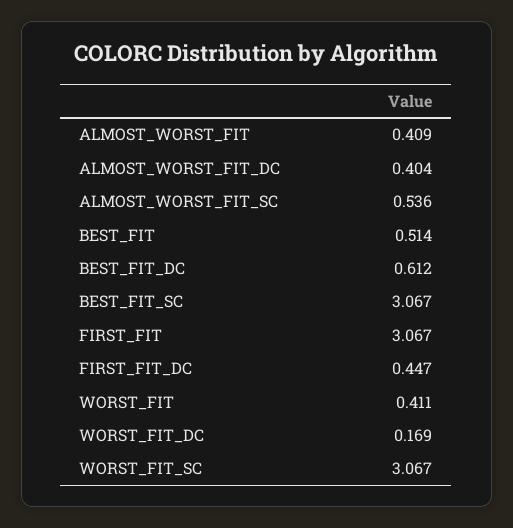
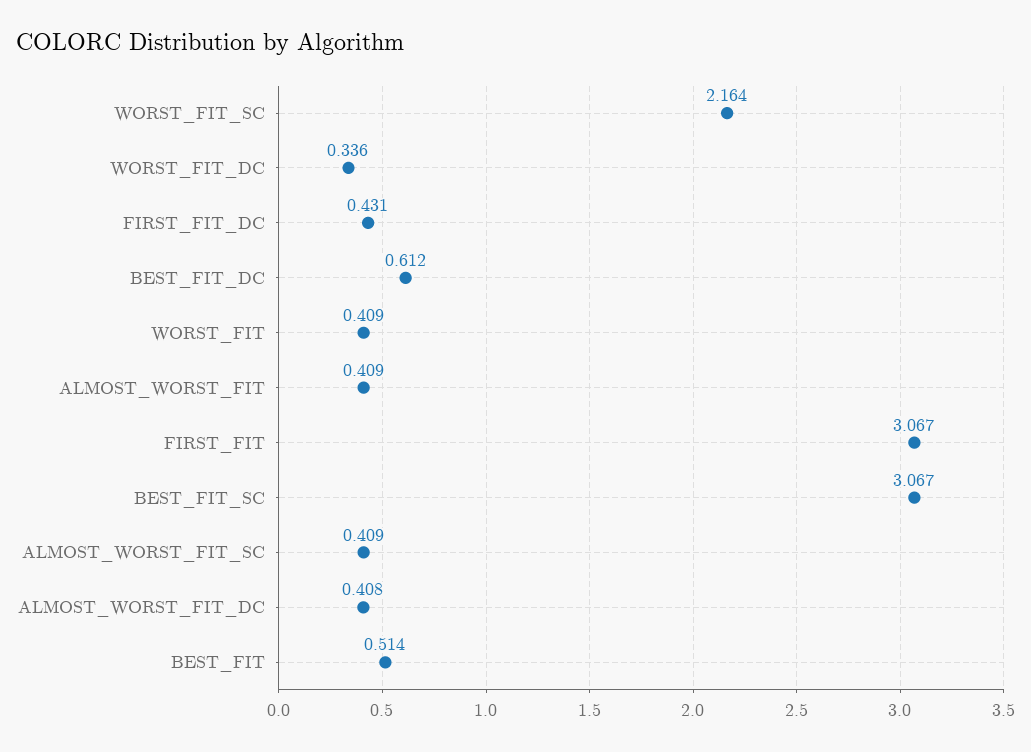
ALMOST_WORST_FIT_DC: 0.404 -> 0.408
ALMOST_WORST_FIT_SC: 0.536 -> 0.409
FIRST_FIT_DC: 0.447 -> 0.431
WORST_FIT: 0.411 -> 0.409
WORST_FIT_DC: 0.169 -> 0.336
WORST_FIT_SC: 3.067 -> 2.164

